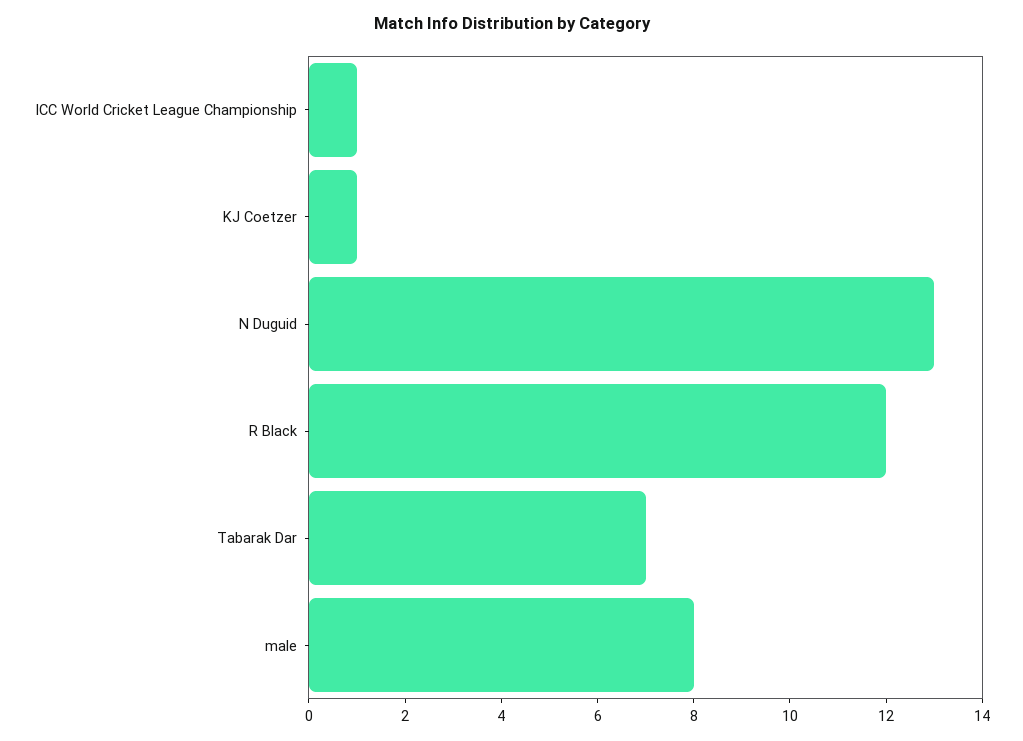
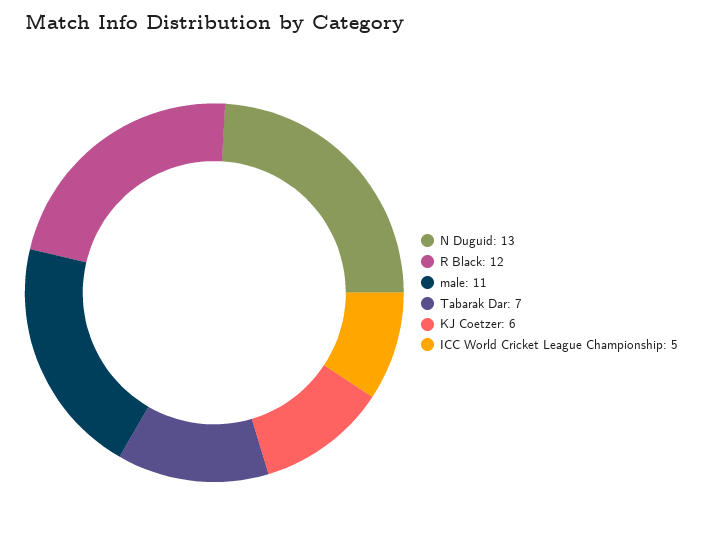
ICC World Cricket League Championship: 1 -> 5
KJ Coetzer: 1 -> 6
male: 8 -> 11

